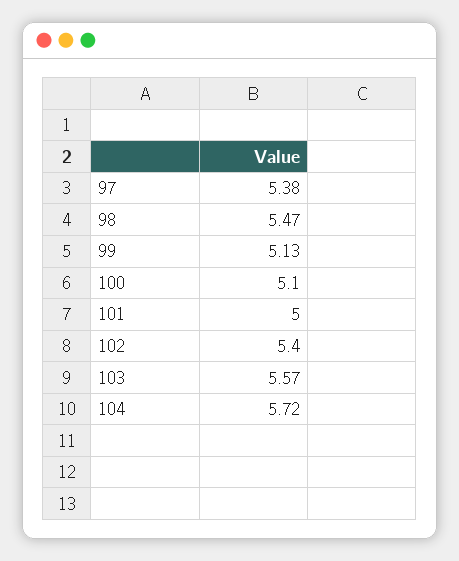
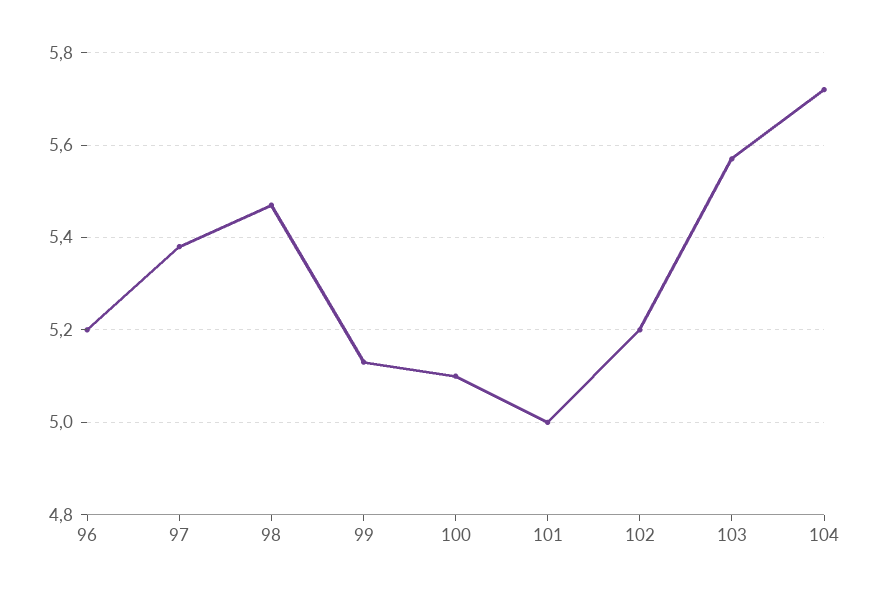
102: 5.4 -> 5.2
96: none -> 5.2

